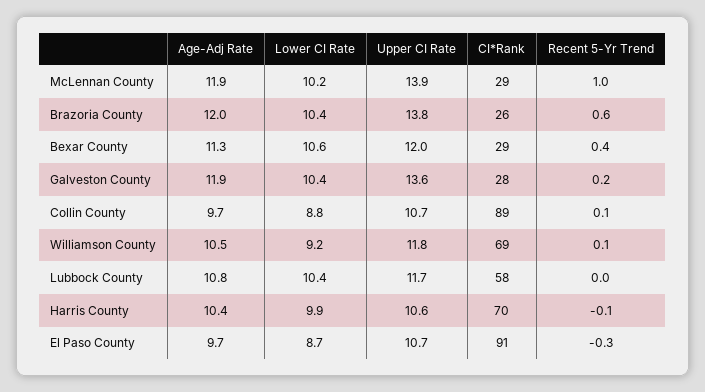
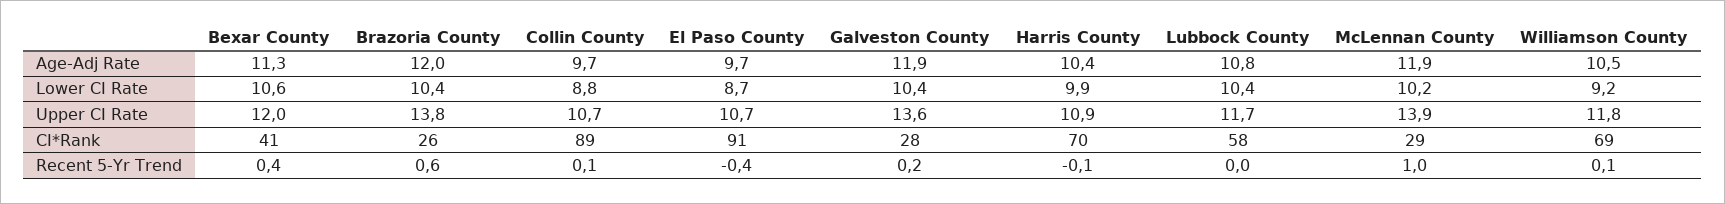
CI*Rank, Bexar County: 29 -> 41
Upper CI Rate, Harris County: 10.6 -> 10.9
Recent 5-Yr Trend, El Paso County: -0.3 -> -0.4

